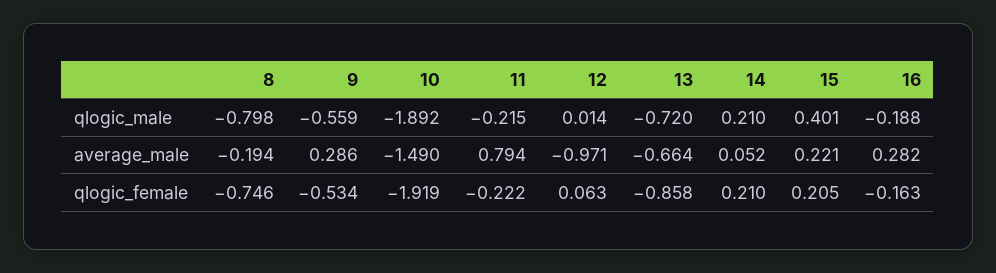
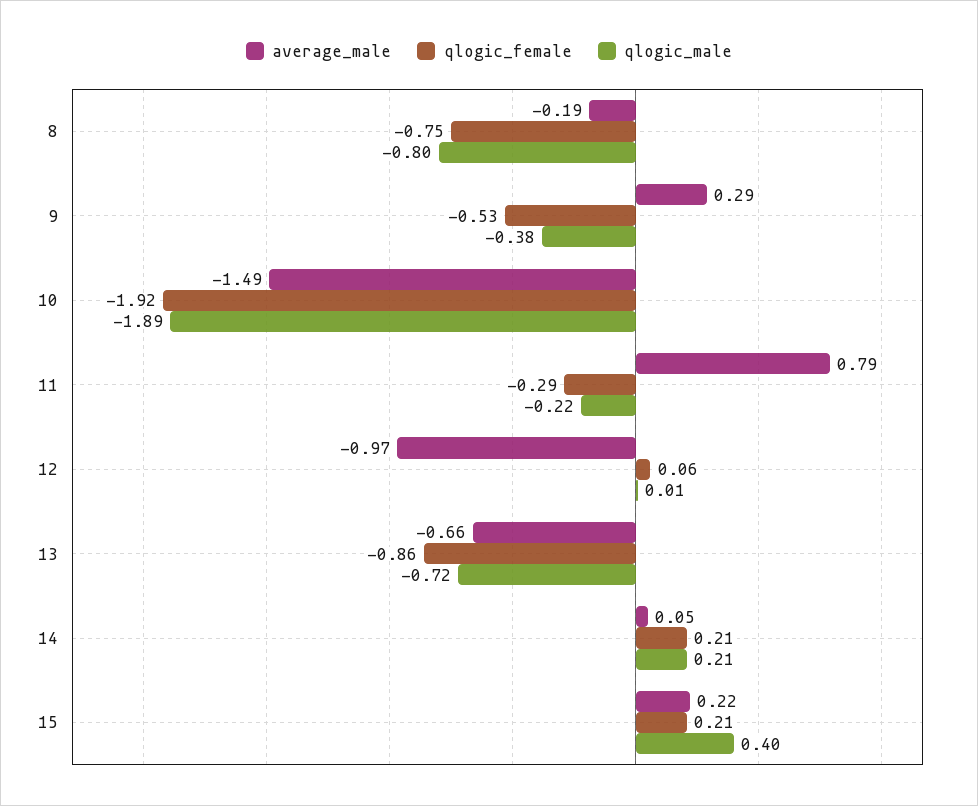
qlogic_male, 9: -0.559 -> -0.38
qlogic_male, 16: -0.188 -> none
average_male, 16: 0.282 -> none
qlogic_female, 11: -0.222 -> -0.29
qlogic_female, 16: -0.163 -> none

